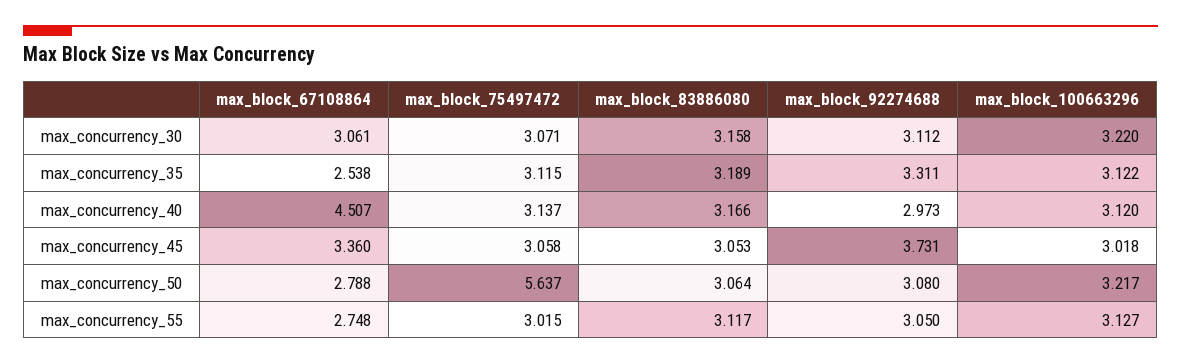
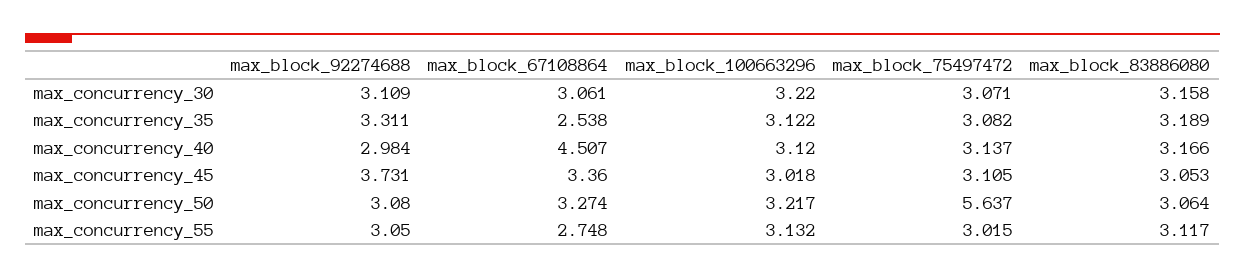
max_block_92274688, max_concurrency_30: 3.112 -> 3.109
max_block_75497472, max_concurrency_35: 3.115 -> 3.082
max_block_92274688, max_concurrency_40: 2.973 -> 2.984
max_block_75497472, max_concurrency_45: 3.058 -> 3.105
max_block_67108864, max_concurrency_50: 2.788 -> 3.274
max_block_100663296, max_concurrency_55: 3.127 -> 3.132

